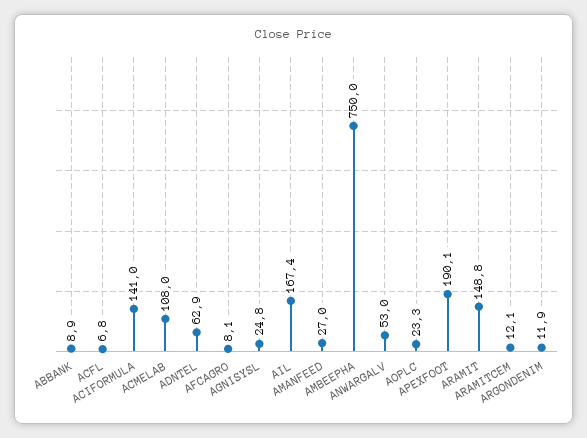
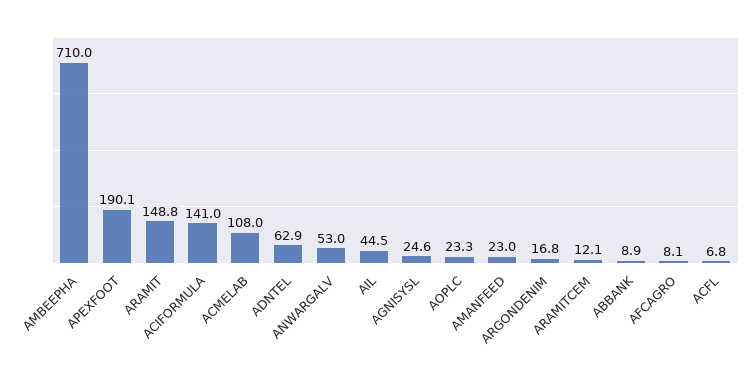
AGNISYSL: 24.8 -> 24.6
AIL: 167.4 -> 44.5
AMANFEED: 27 -> 23
AMBEEPHA: 750 -> 710
ARGONDENIM: 11.9 -> 16.8

